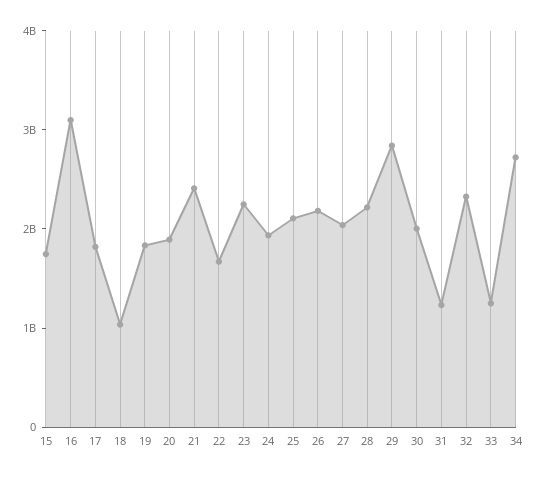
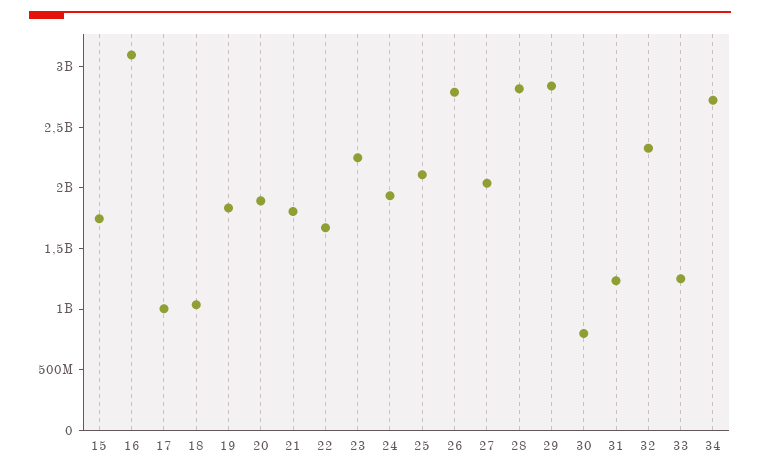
17: 1800000000 -> 1000000000
21: 2400000000 -> 1800000000
26: 2200000000 -> 2800000000
28: 2200000000 -> 2800000000
30: 2000000000 -> 800000000

